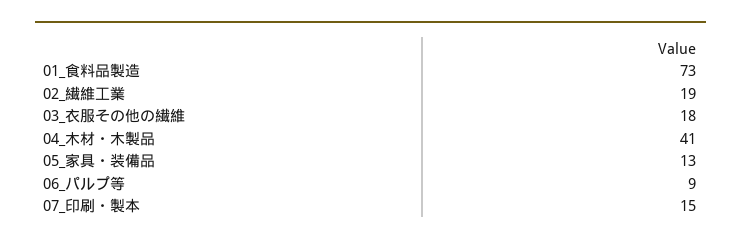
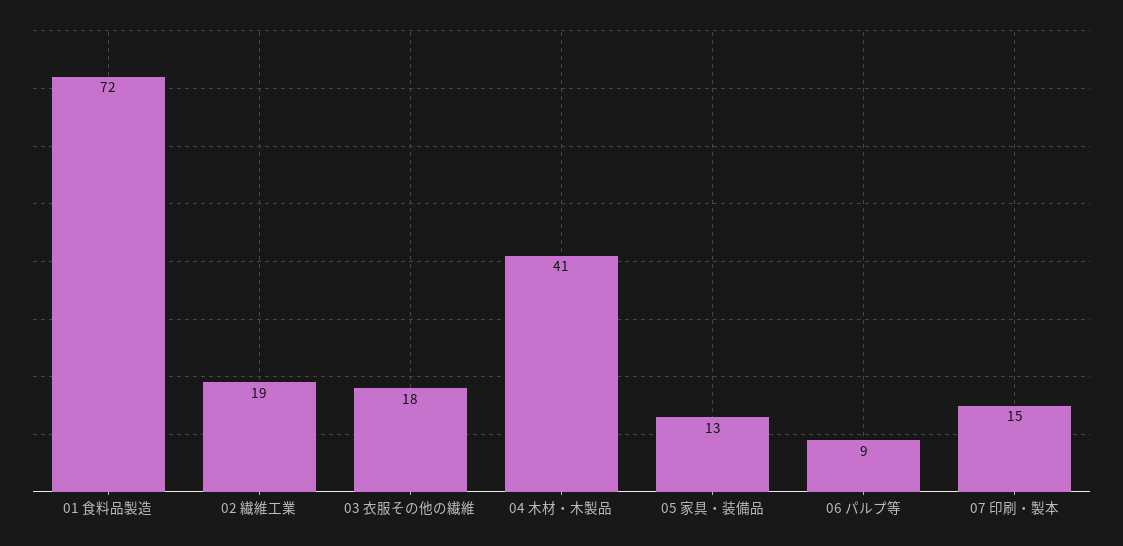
01_食料品製造: 73 -> 72

